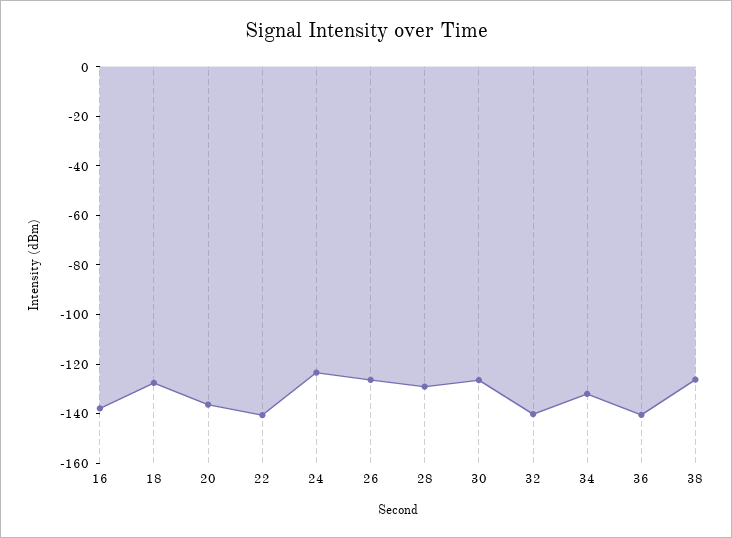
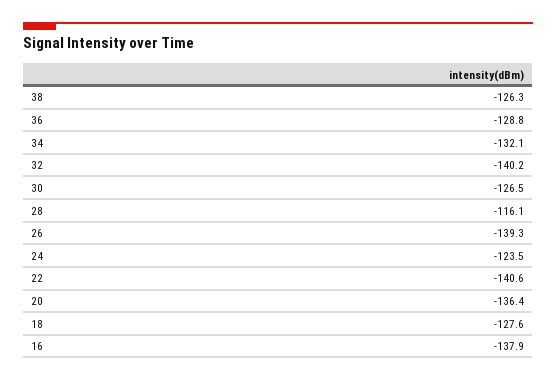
26: -125 -> -139.3
28: -130 -> -116.1
36: -140 -> -128.8

